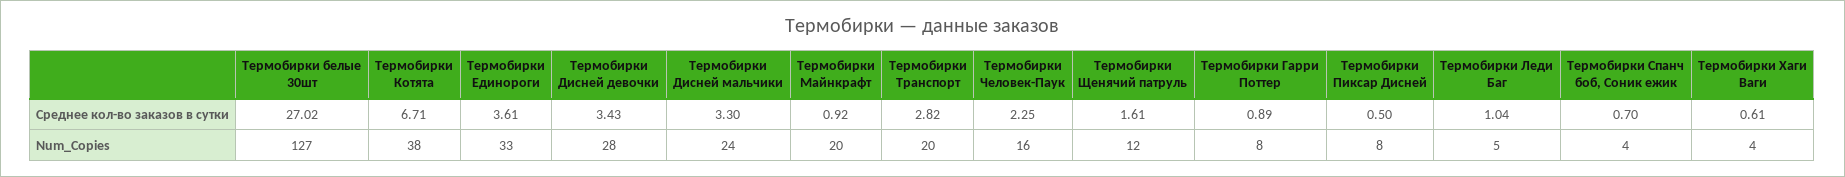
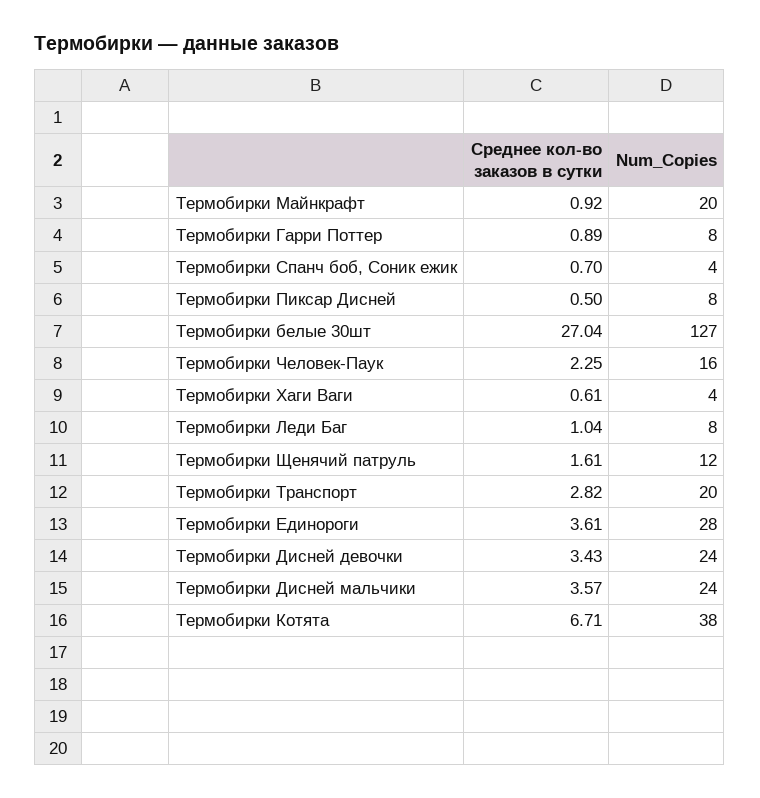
Термобирки белые 30шт, Среднее кол-во заказов в сутки: 27.02 -> 27.04
Термобирки Дисней мальчики, Среднее кол-во заказов в сутки: 3.3 -> 3.57
Термобирки Единороги, Num_Copies: 33 -> 28
Термобирки Дисней девочки, Num_Copies: 28 -> 24
Термобирки Леди Баг, Num_Copies: 5 -> 8

